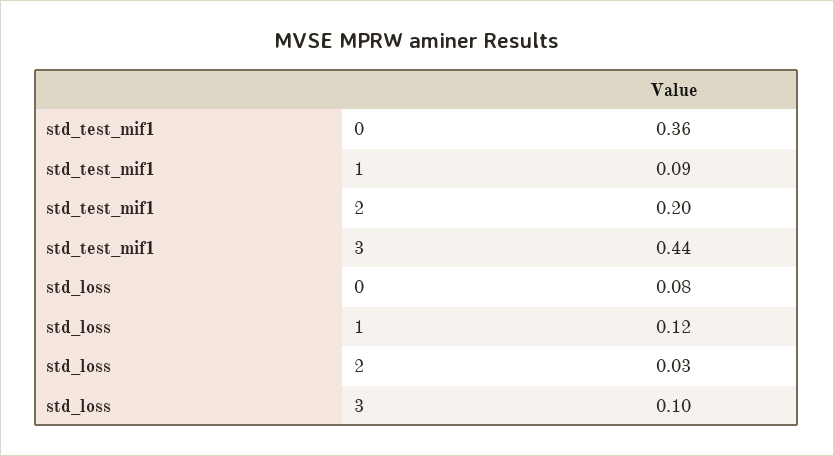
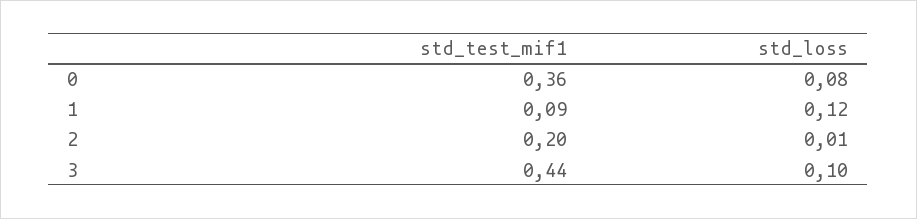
std_loss, 2: 0.03 -> 0.01

